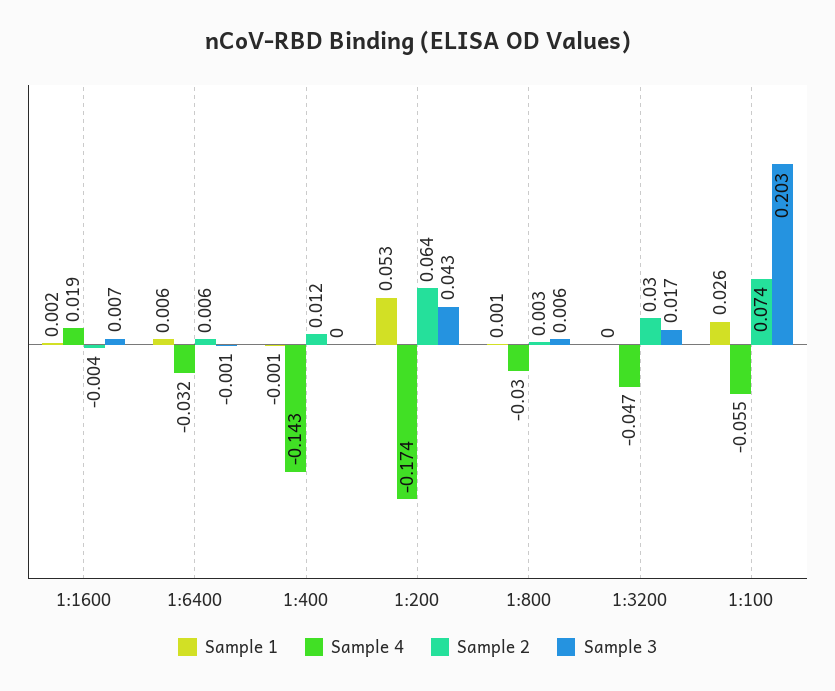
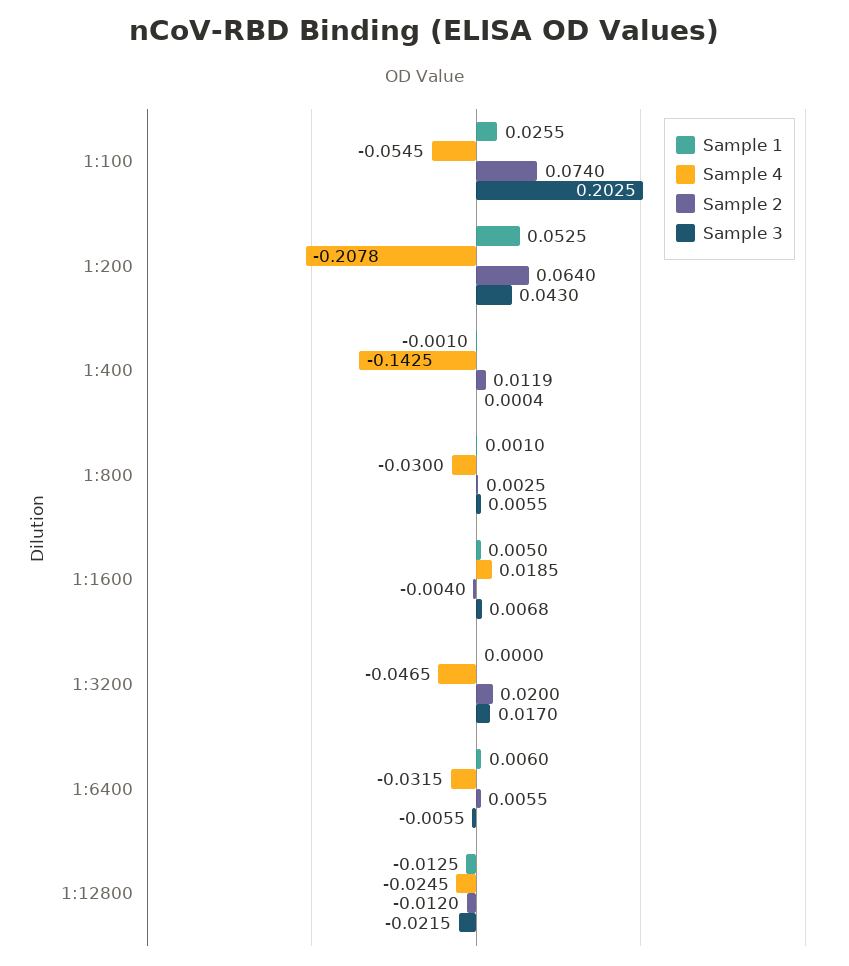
Sample 1, 1:1600: 0.002 -> 0.005
Sample 3, 1:6400: -0.001 -> -0.0055
Sample 4, 1:200: -0.174 -> -0.2078
Sample 2, 1:3200: 0.03 -> 0.02
Sample 1, 1:12800: none -> -0.0125
Sample 4, 1:12800: none -> -0.0245
Sample 2, 1:12800: none -> -0.012
Sample 3, 1:12800: none -> -0.0215

